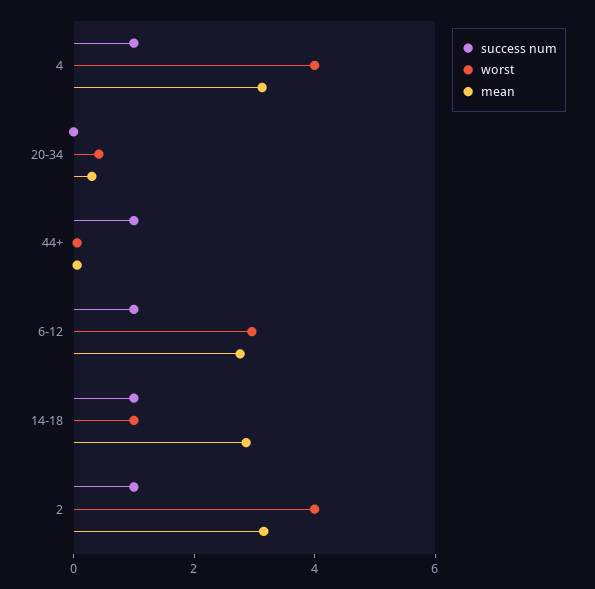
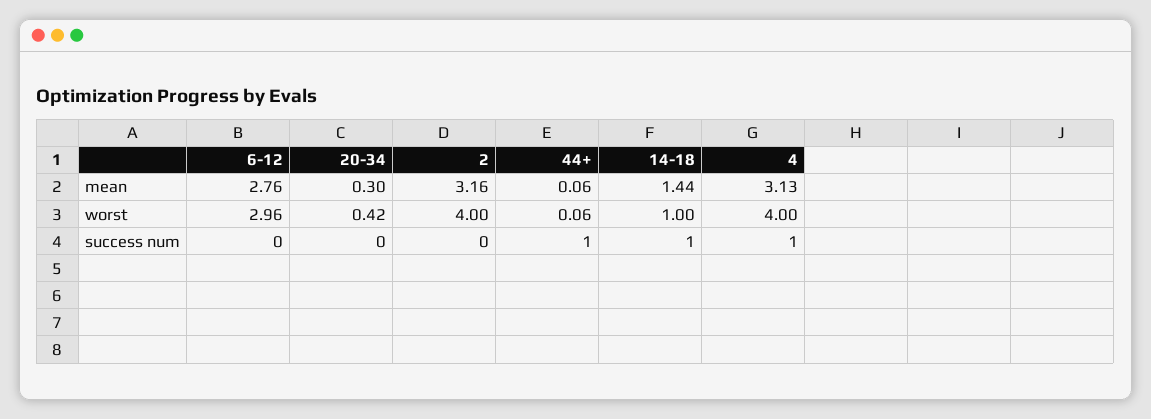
success num, 6-12: 1 -> 0
mean, 14-18: 3 -> 1.44
success num, 2: 1 -> 0

